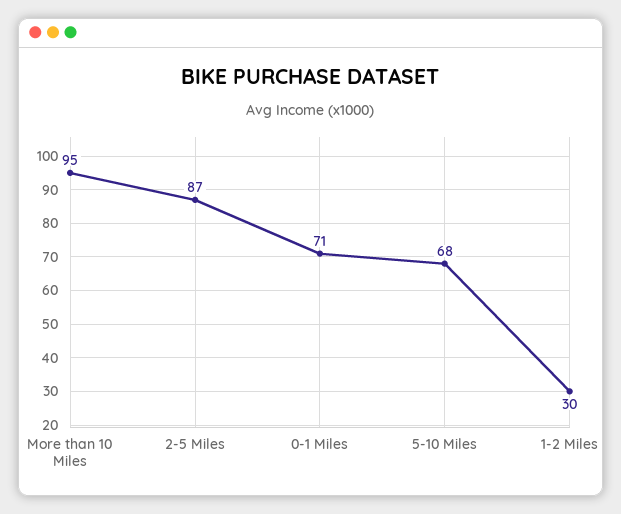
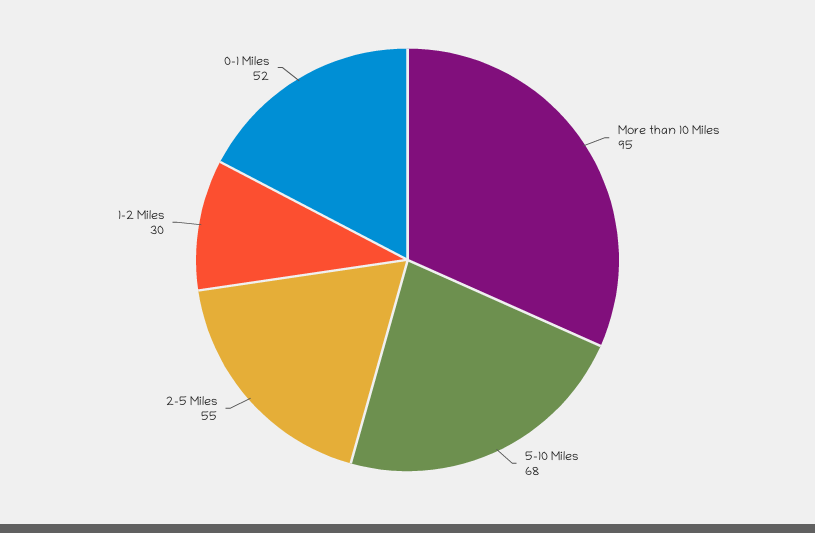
2-5 Miles: 87 -> 55
0-1 Miles: 71 -> 52

